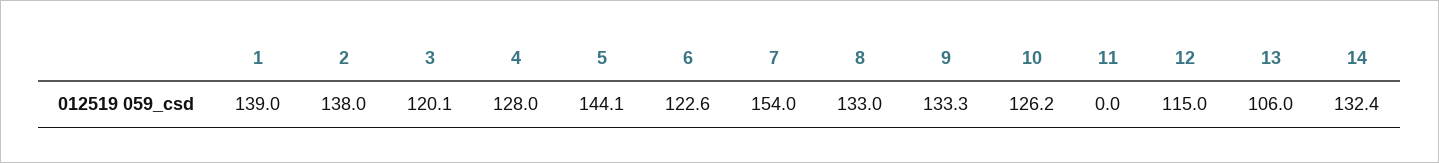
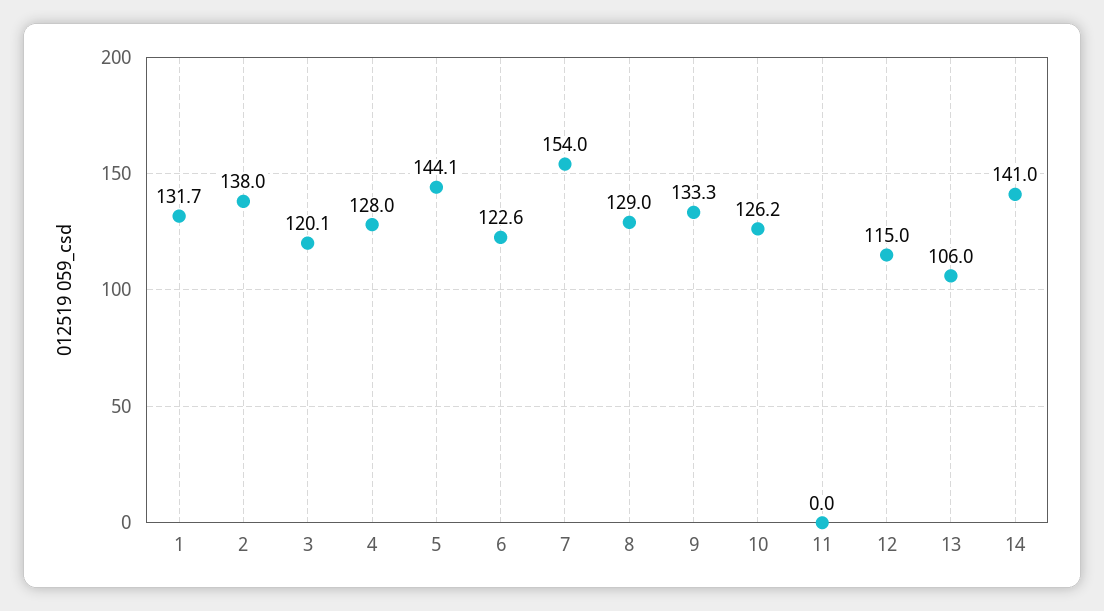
1: 139 -> 131.7
8: 133 -> 129
14: 132.4 -> 141

